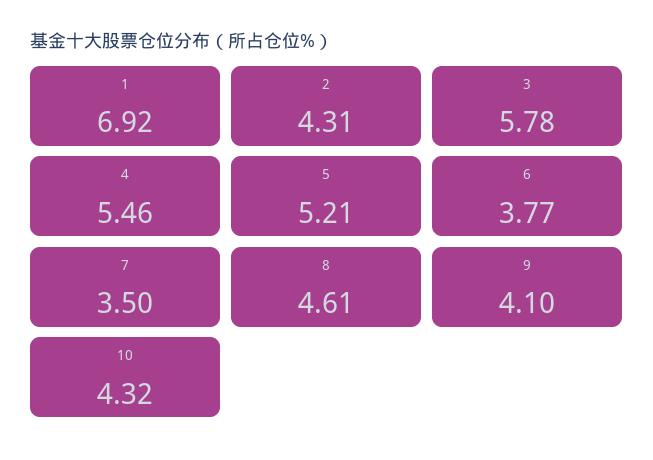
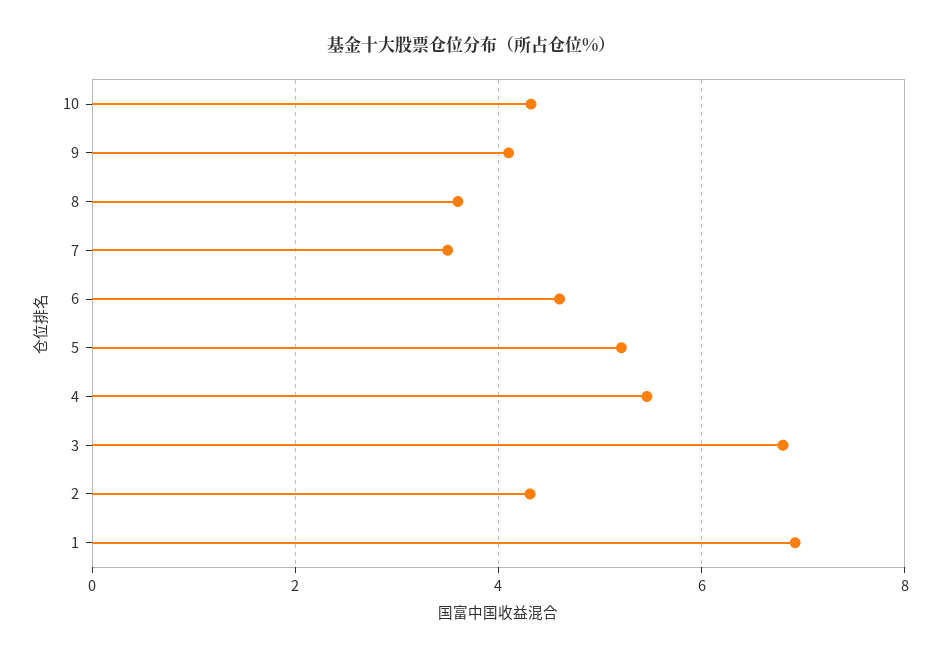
3: 5.78 -> 6.8
6: 3.77 -> 4.6
8: 4.61 -> 3.6

